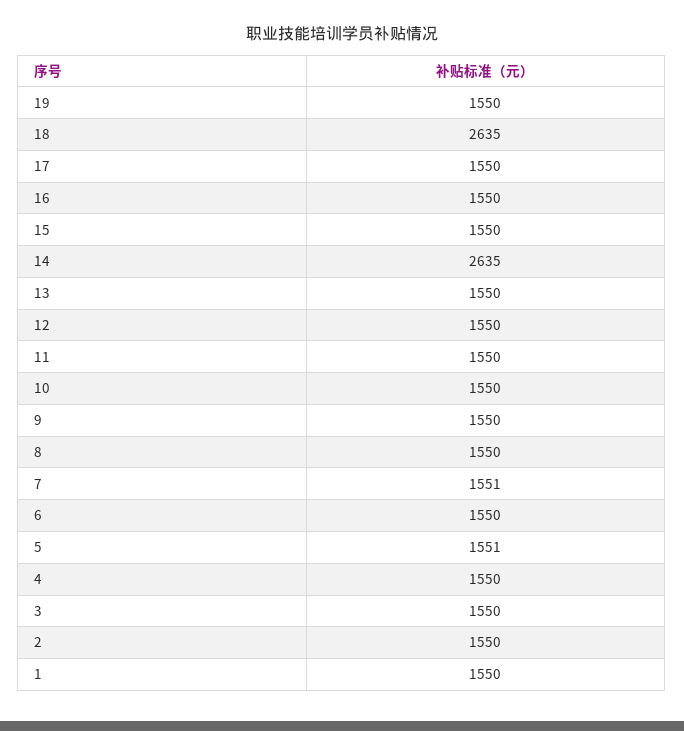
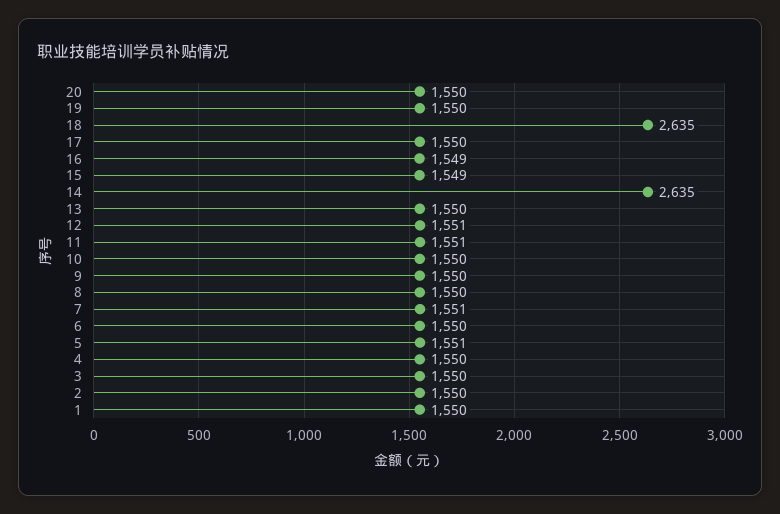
16: 1550 -> 1549
15: 1550 -> 1549
12: 1550 -> 1551
11: 1550 -> 1551
20: none -> 1550

